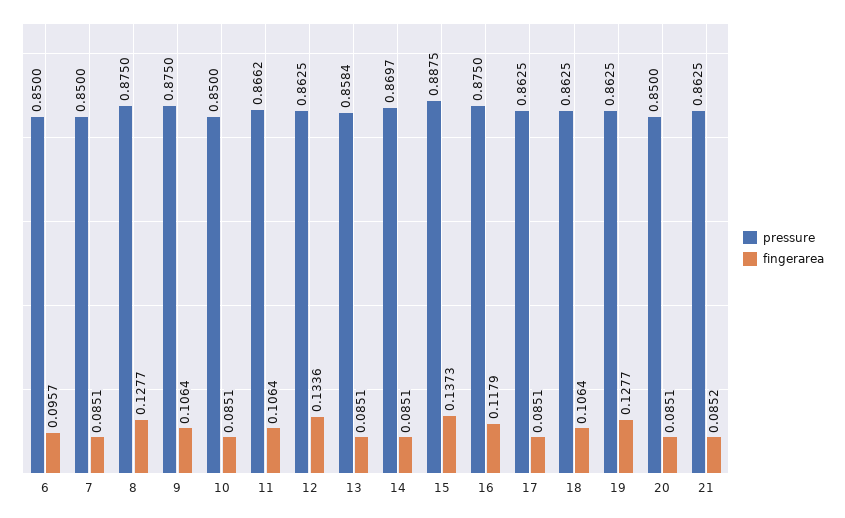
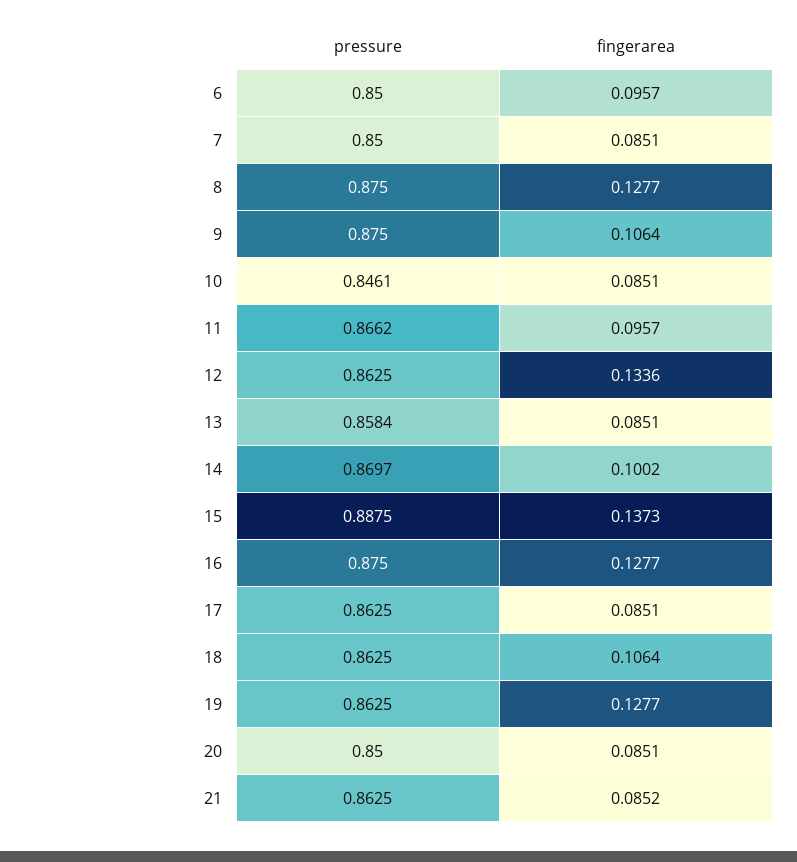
pressure, 10: 0.85 -> 0.8461
fingerarea, 11: 0.1064 -> 0.0957
fingerarea, 14: 0.0851 -> 0.1002
fingerarea, 16: 0.1179 -> 0.1277

